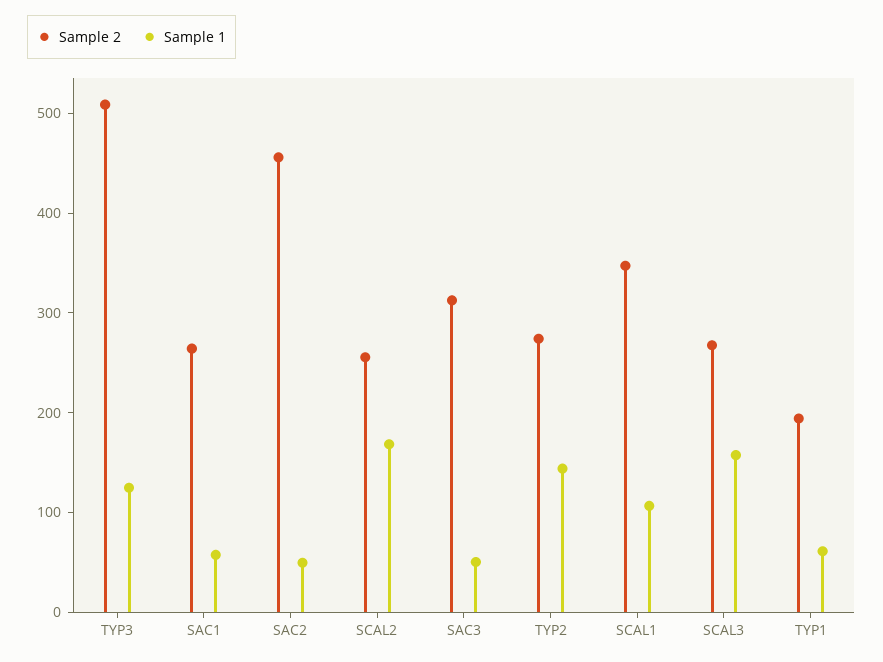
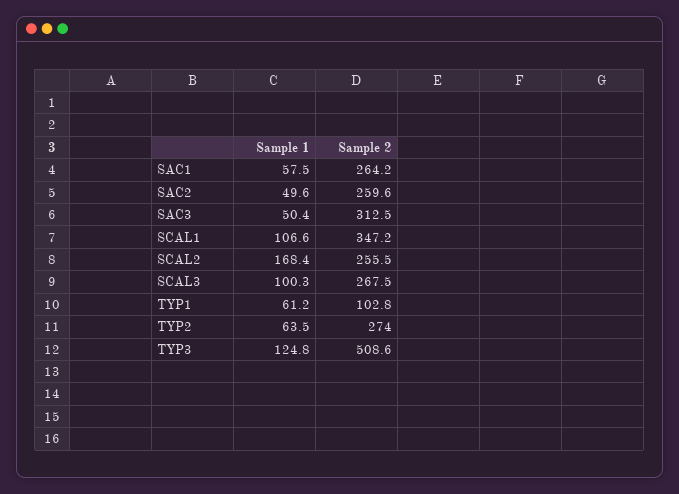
Sample 2, SAC2: 460 -> 259.6
Sample 1, TYP2: 140 -> 63.5
Sample 1, SCAL3: 160 -> 100.3
Sample 2, TYP1: 200 -> 102.8

